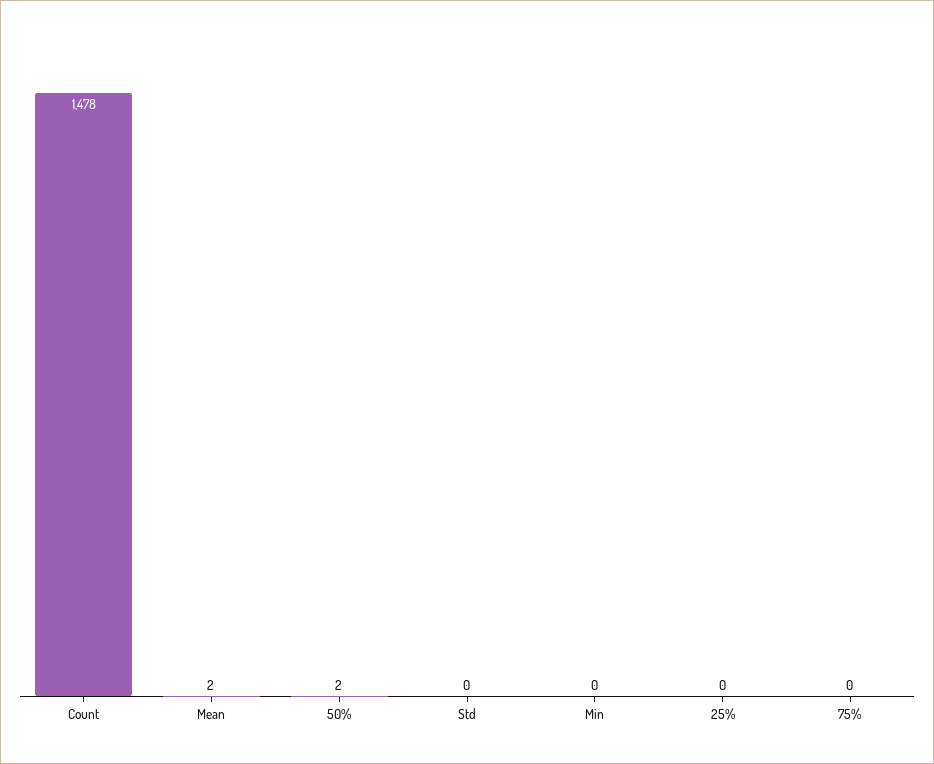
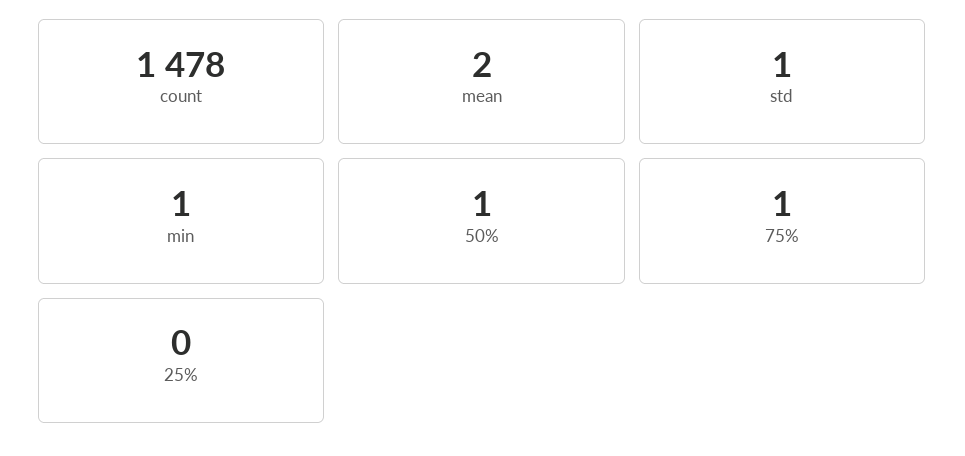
50%: 2 -> 1
Std: 0 -> 1
Min: 0 -> 1
75%: 0 -> 1

